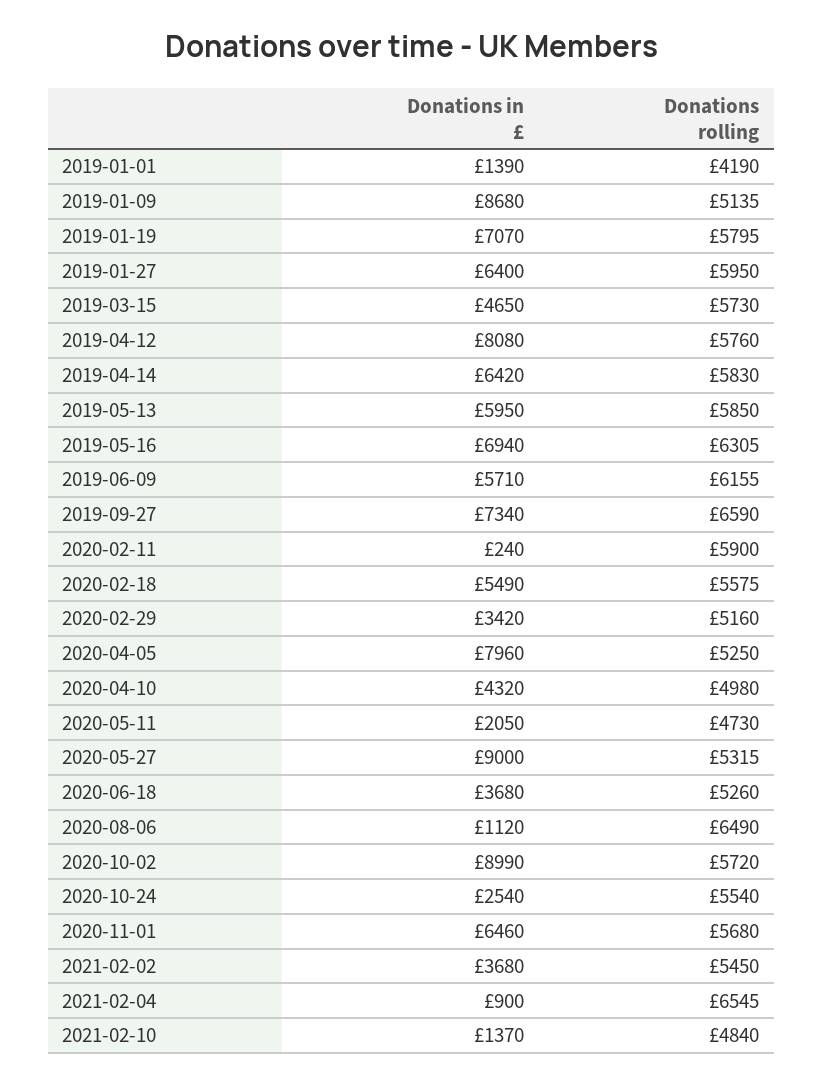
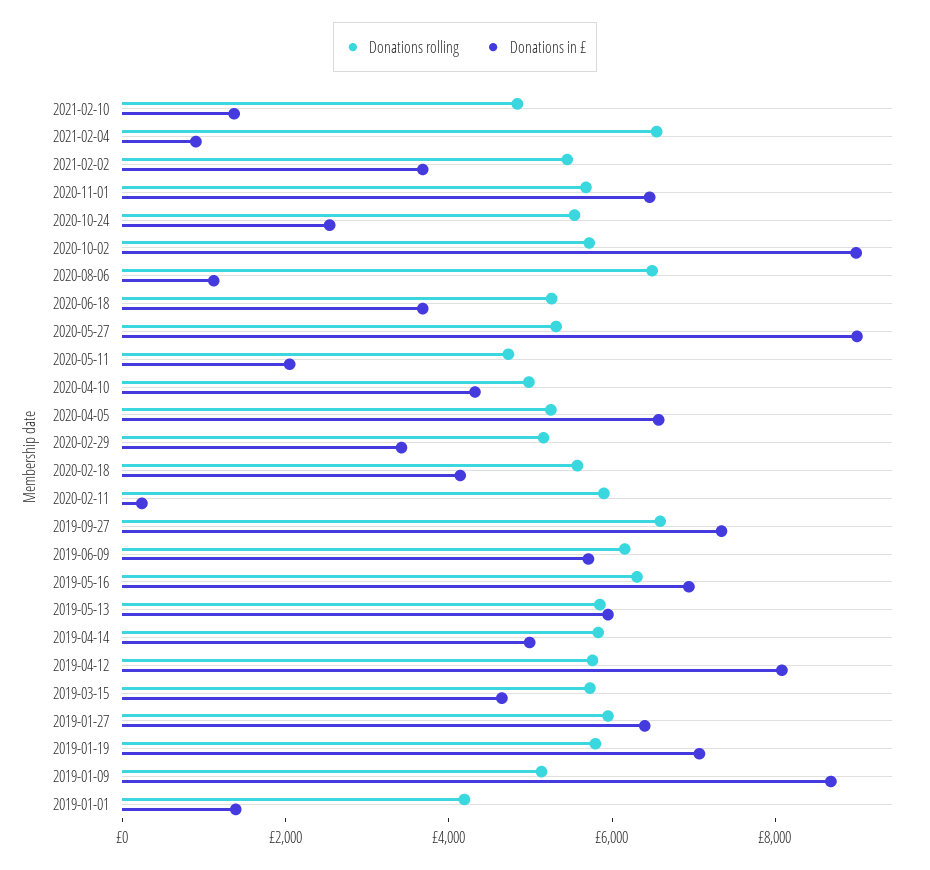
Donations in £, 2019-04-14: 6420 -> 5000
Donations in £, 2020-02-18: 5490 -> 4000
Donations in £, 2020-04-05: 7960 -> 6500

